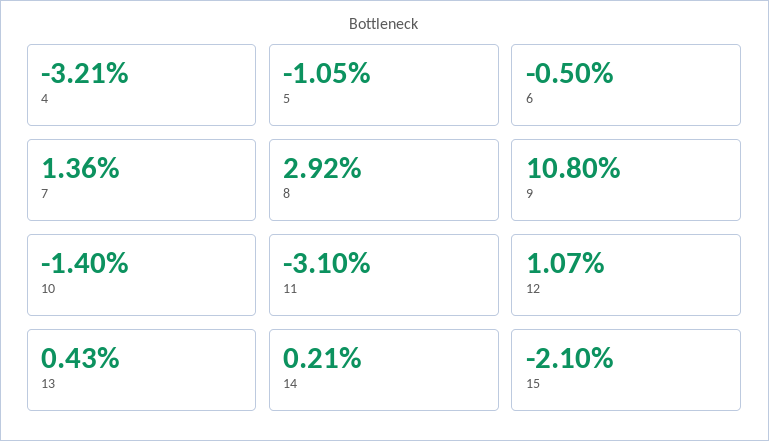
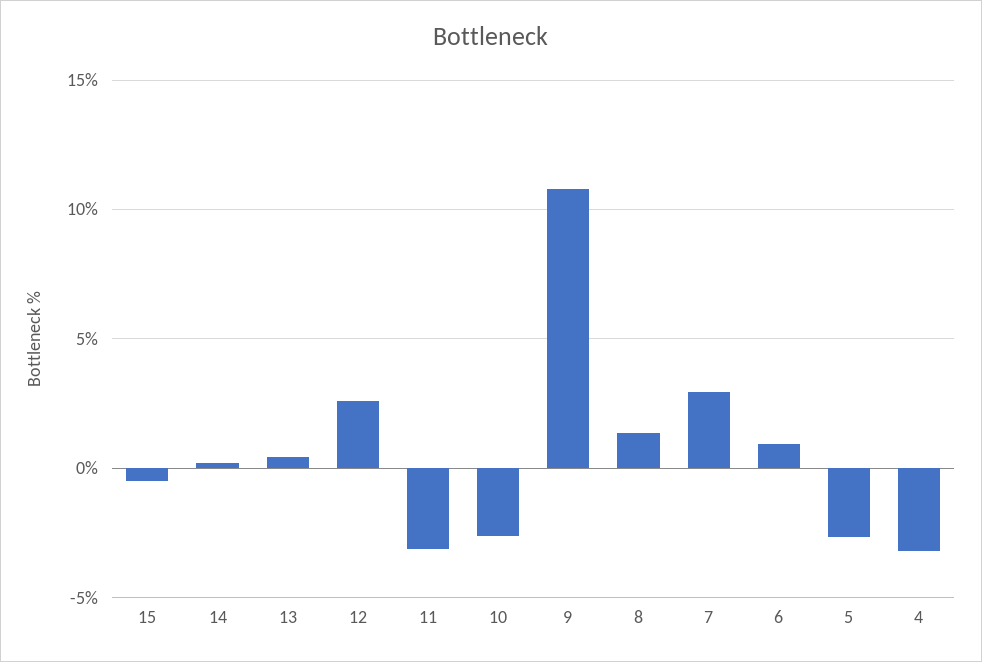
5: -1.05 -> -2.5
6: -0.5 -> 1
7: 1.36 -> 3
8: 2.92 -> 1.5
10: -1.4 -> -2.5
12: 1.07 -> 2.5
15: -2.1 -> -0.5

